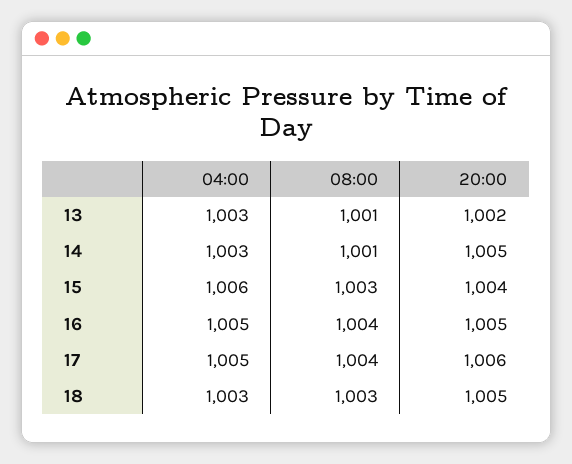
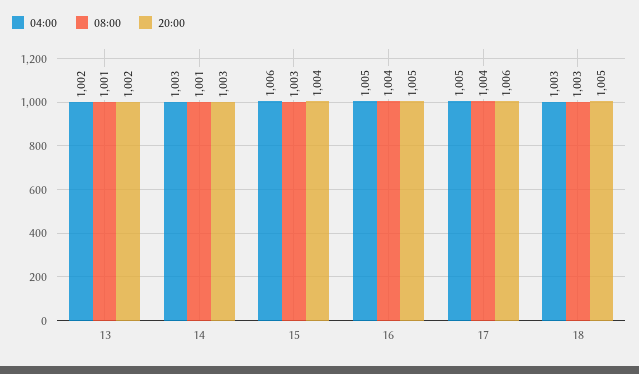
04:00, 13: 1003 -> 1002
20:00, 14: 1005 -> 1003

